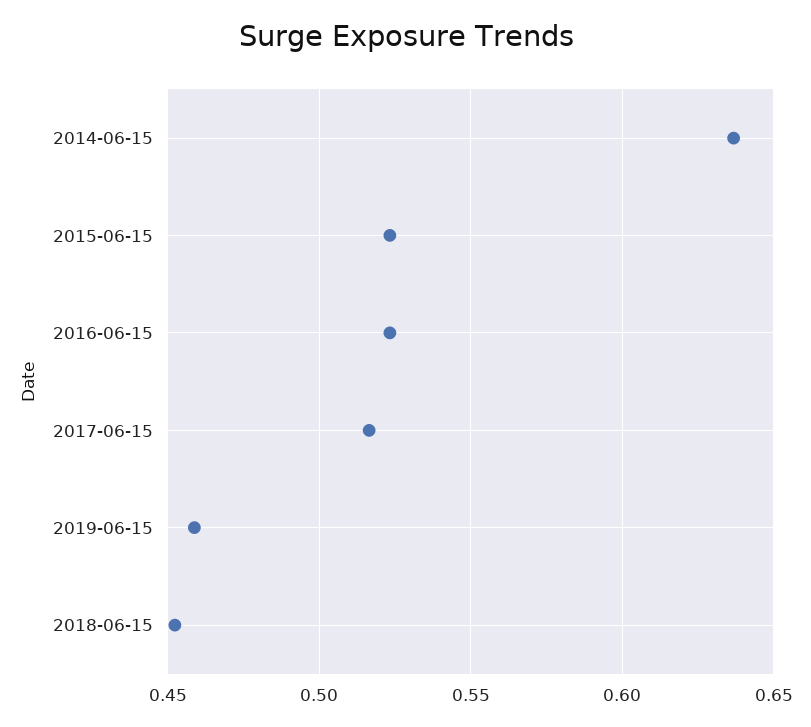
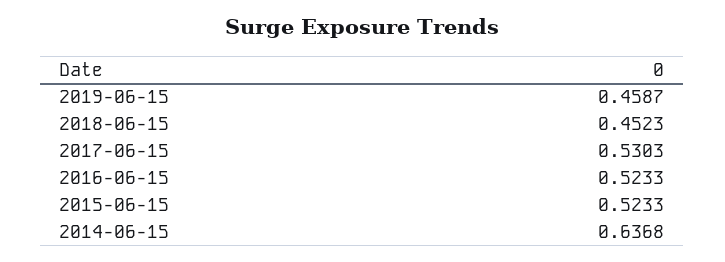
2017-06-15: 0.515 -> 0.5303

